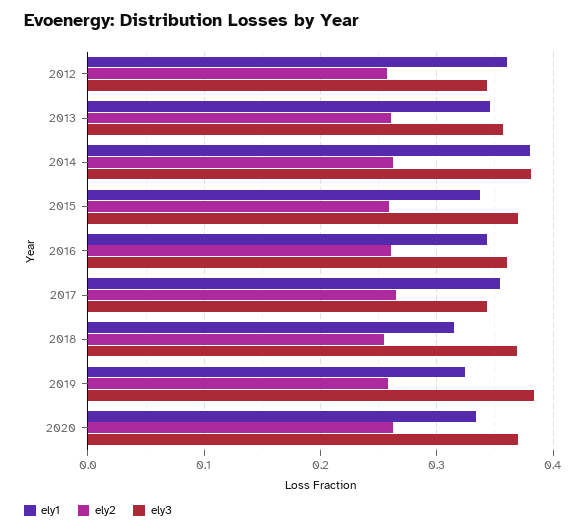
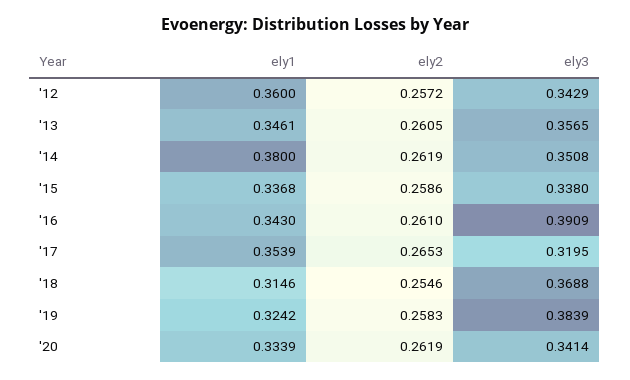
ely3, 2014: 0.38 -> 0.3508
ely3, 2015: 0.37 -> 0.338
ely3, 2016: 0.36 -> 0.3909
ely3, 2017: 0.34 -> 0.3195
ely3, 2020: 0.37 -> 0.3414

